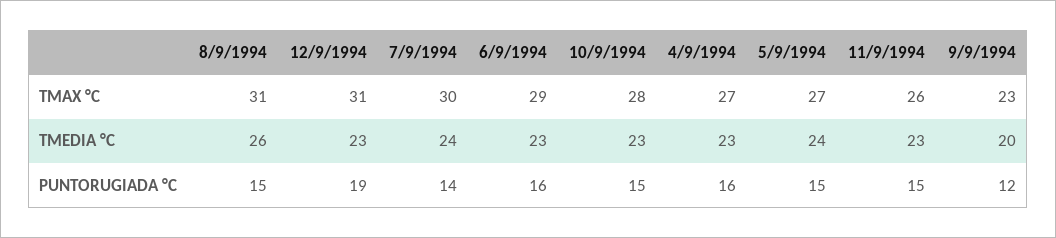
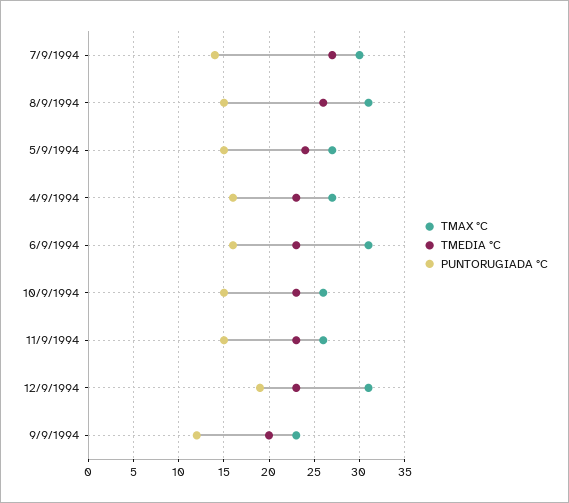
TMAX °C, 6/9/1994: 29 -> 31
TMAX °C, 10/9/1994: 28 -> 26
TMEDIA °C, 7/9/1994: 24 -> 27

